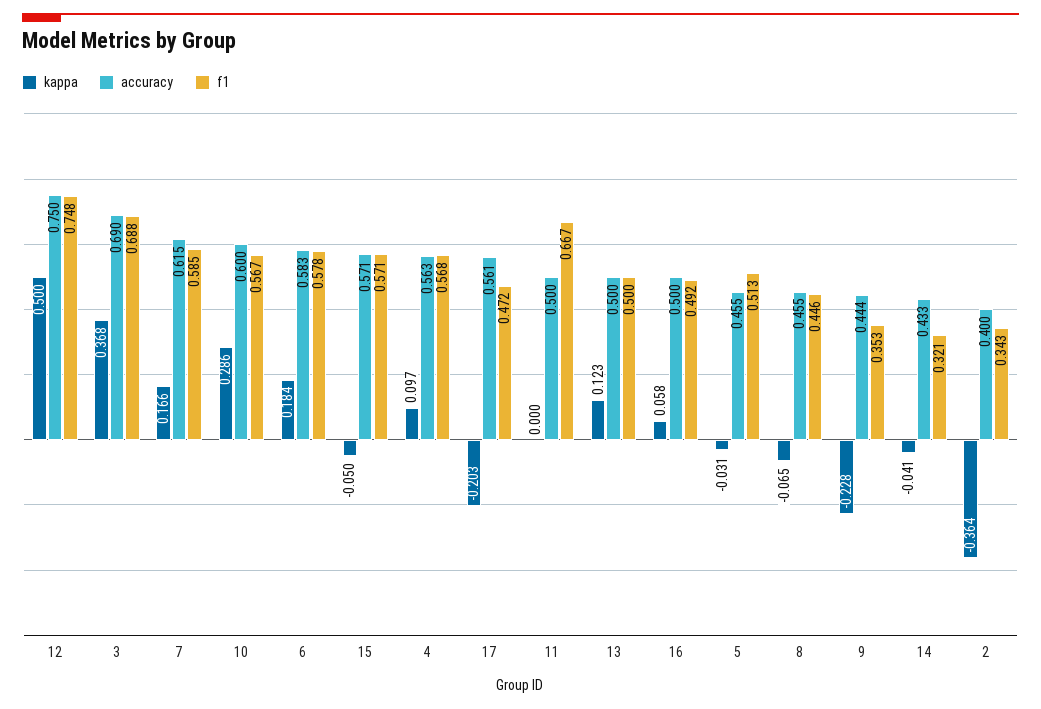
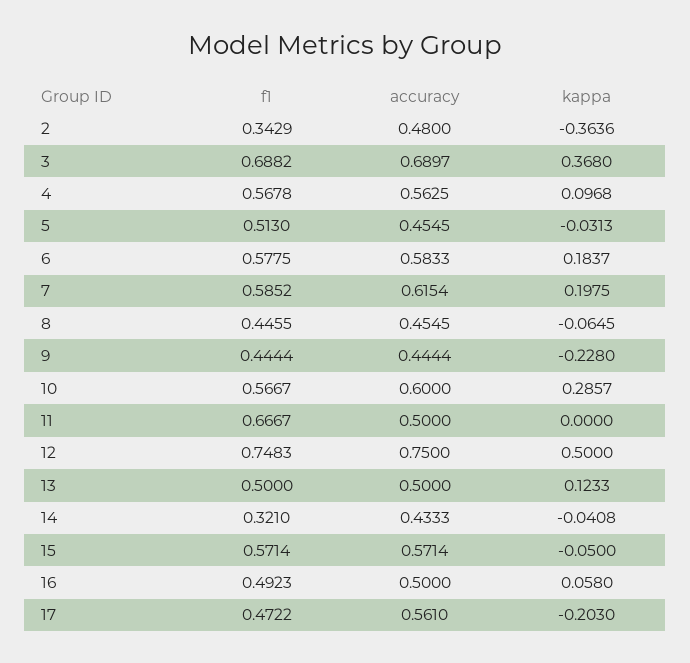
kappa, 7: 0.166 -> 0.1975
f1, 9: 0.353 -> 0.4444
accuracy, 2: 0.4 -> 0.48

